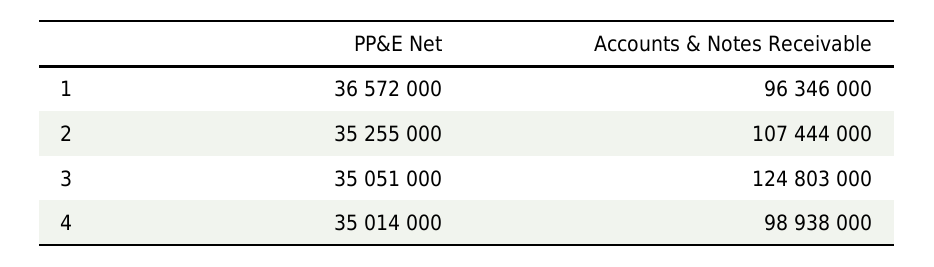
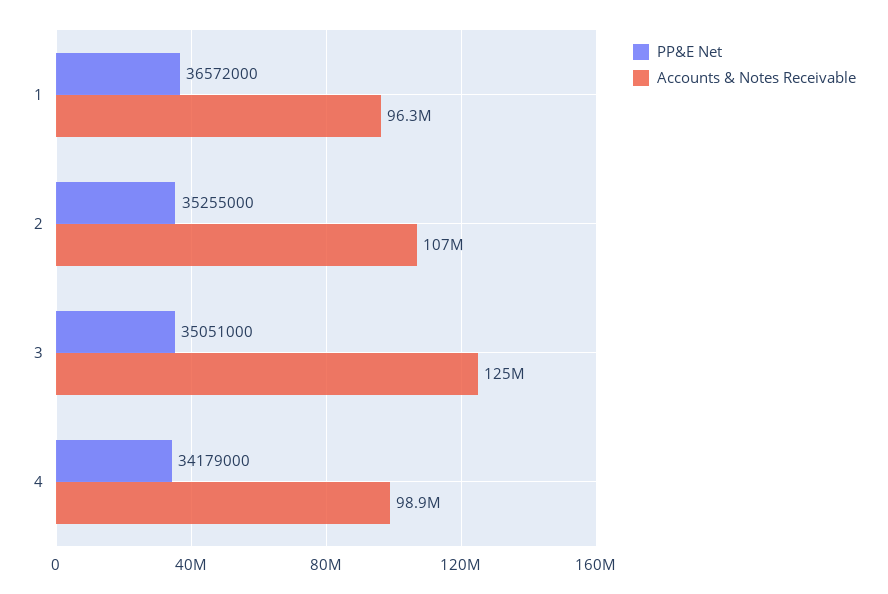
PP&E Net, 4: 35014000 -> 34179000

